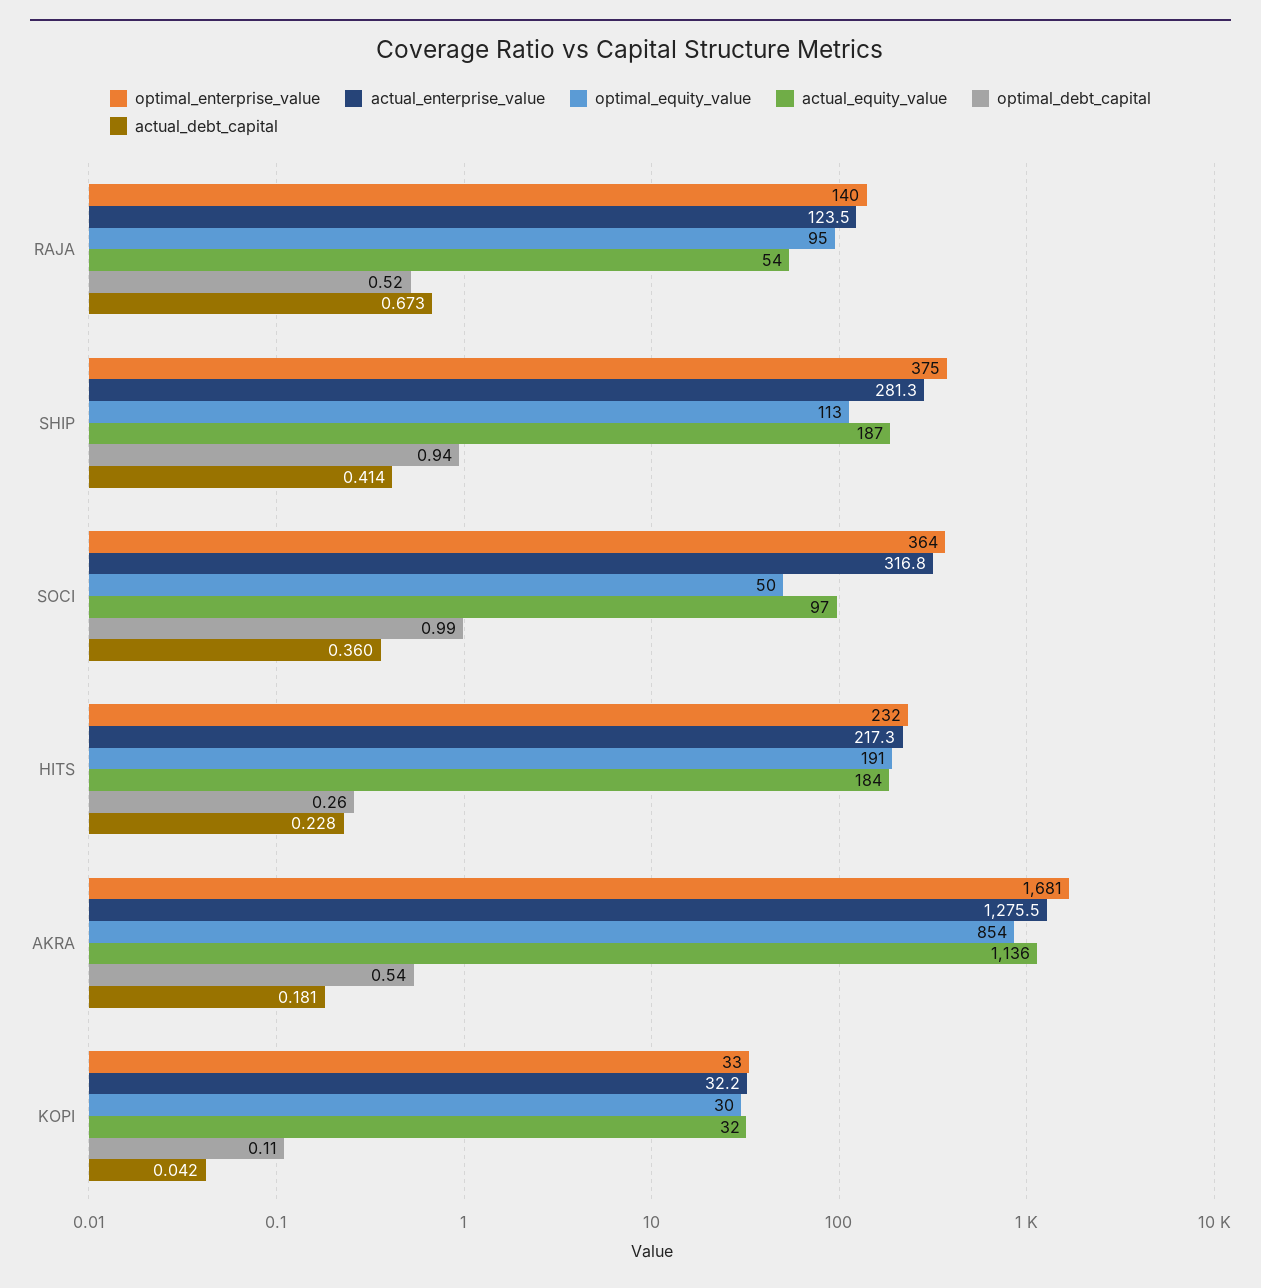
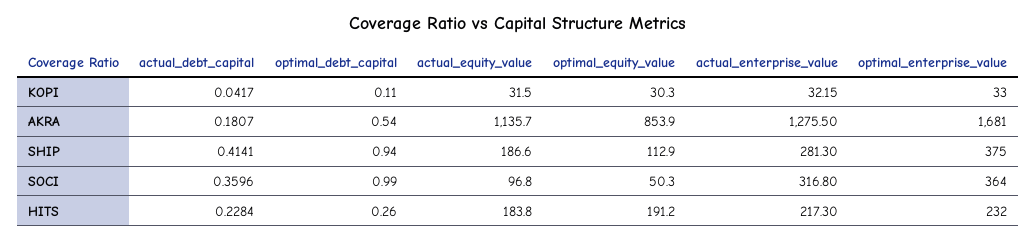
optimal_enterprise_value, RAJA: 140 -> none
actual_enterprise_value, RAJA: 123.5 -> none
optimal_equity_value, RAJA: 95 -> none
actual_equity_value, RAJA: 54 -> none
optimal_debt_capital, RAJA: 0.52 -> none
actual_debt_capital, RAJA: 0.673 -> none

